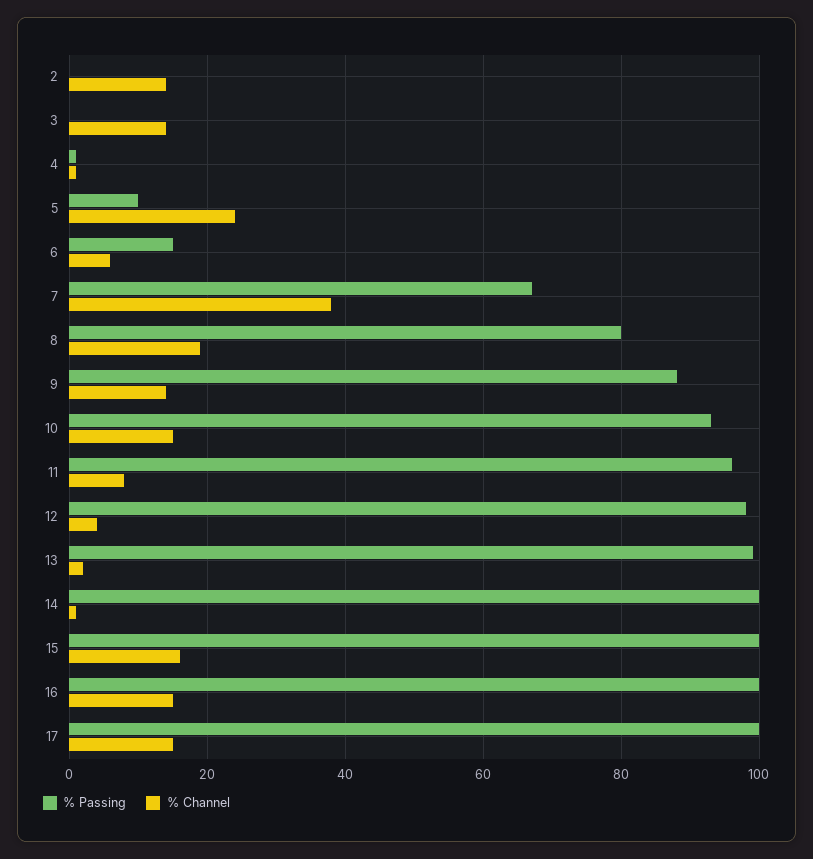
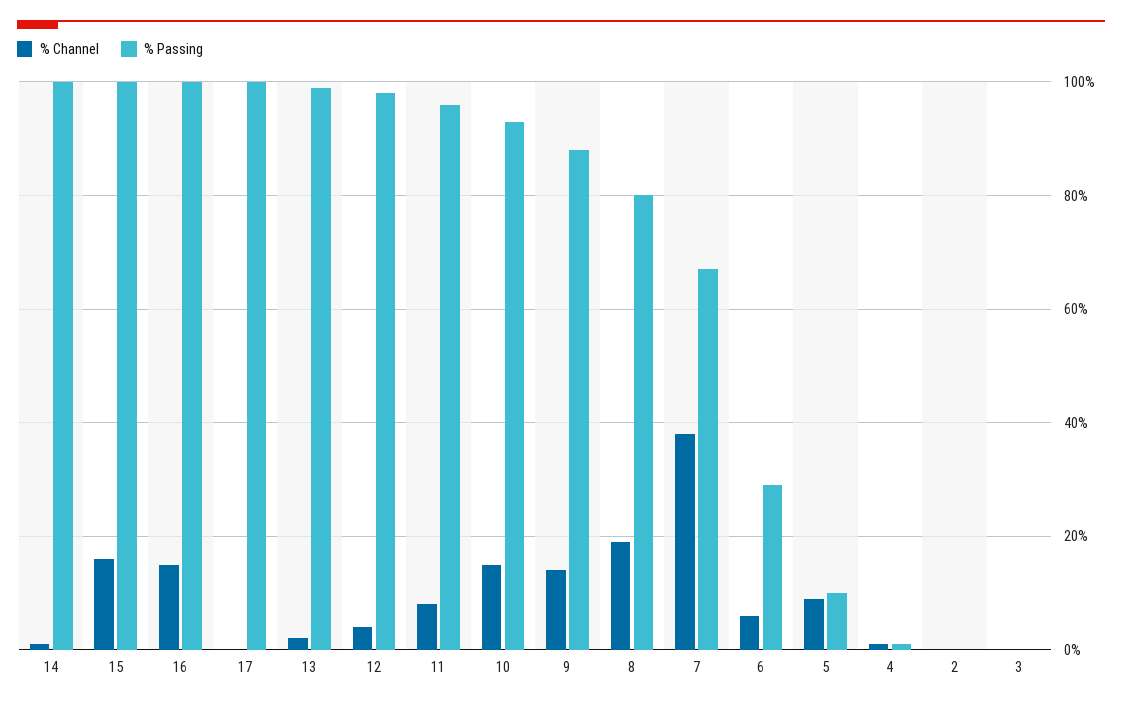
% Channel, 2: 15 -> 0
% Channel, 3: 15 -> 0
% Channel, 5: 25 -> 10
% Passing, 6: 15 -> 30
% Channel, 17: 15 -> 0

